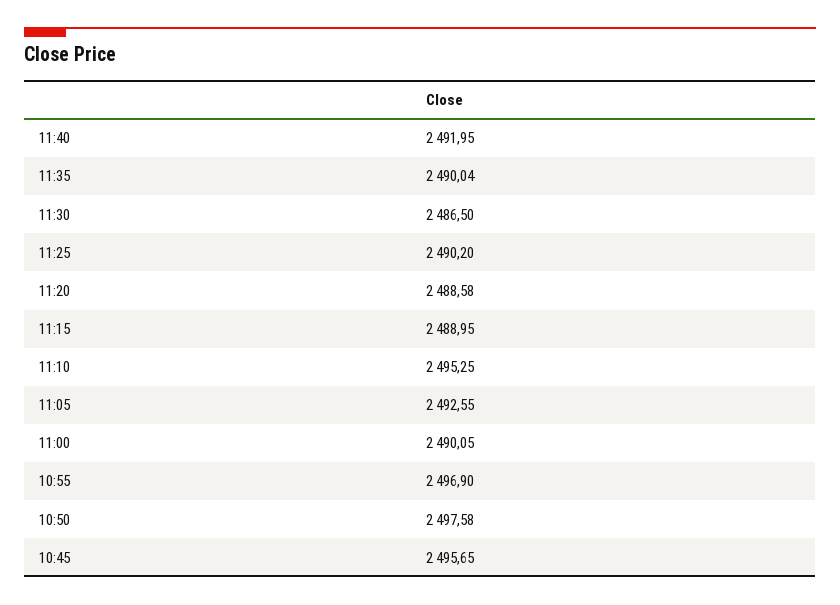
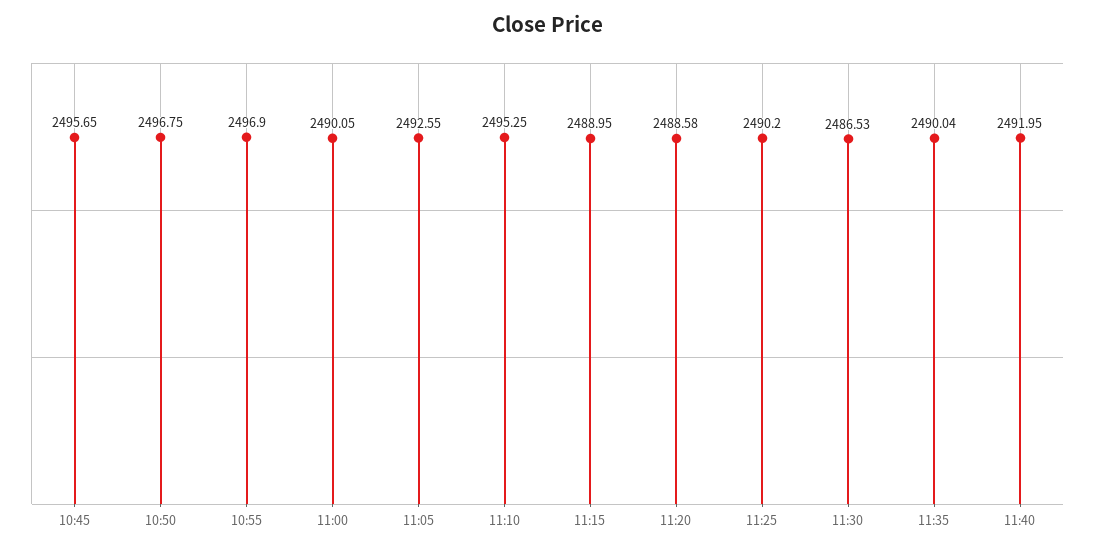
11:30: 2486.5 -> 2486.53
10:50: 2497.58 -> 2496.75

